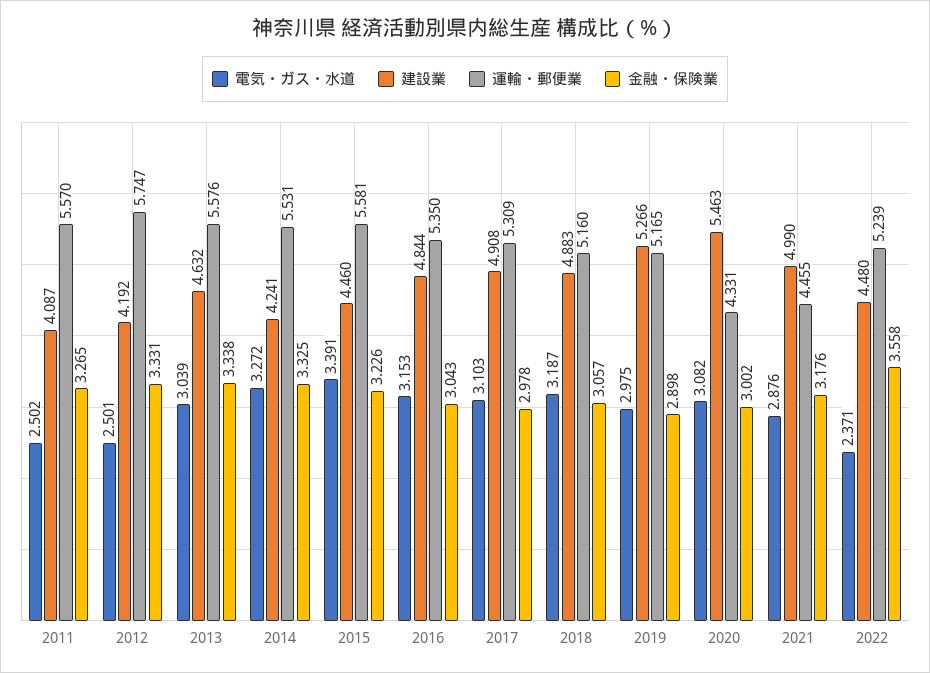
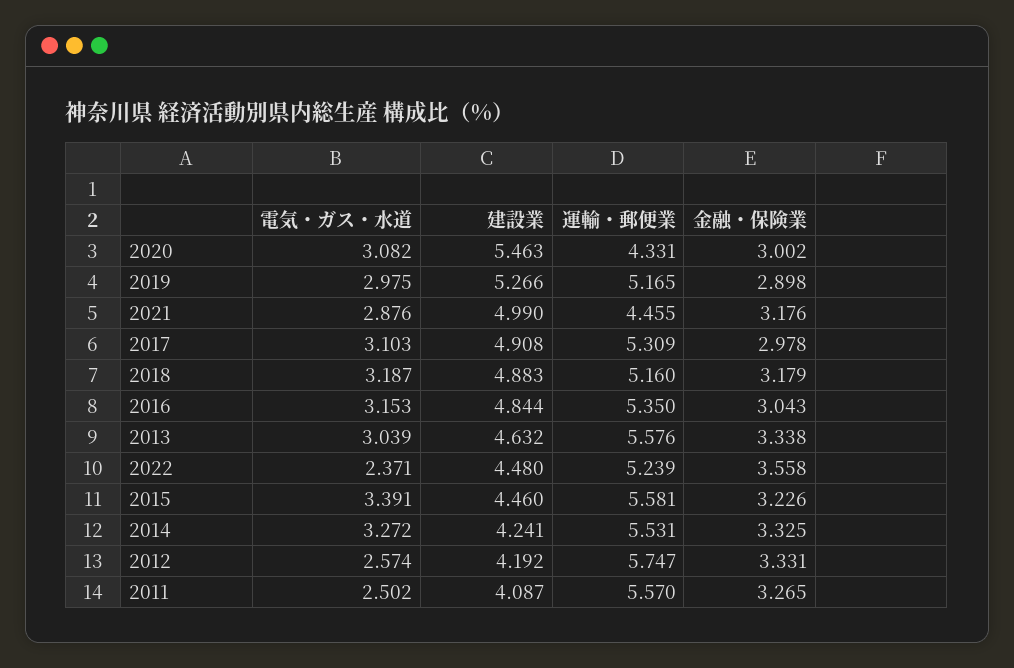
電気・ガス・水道, 2012: 2.501 -> 2.574
金融・保険業, 2018: 3.057 -> 3.179

